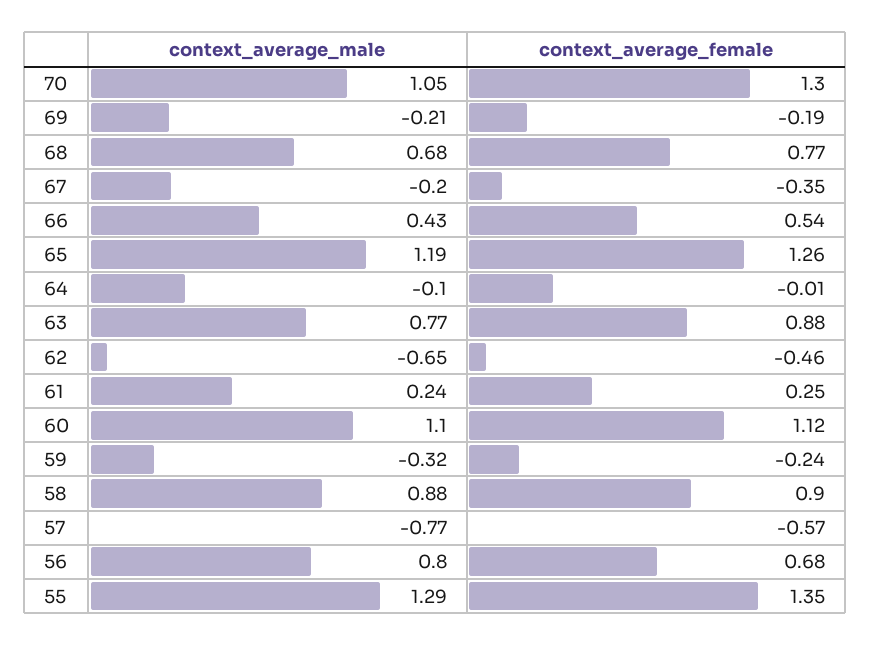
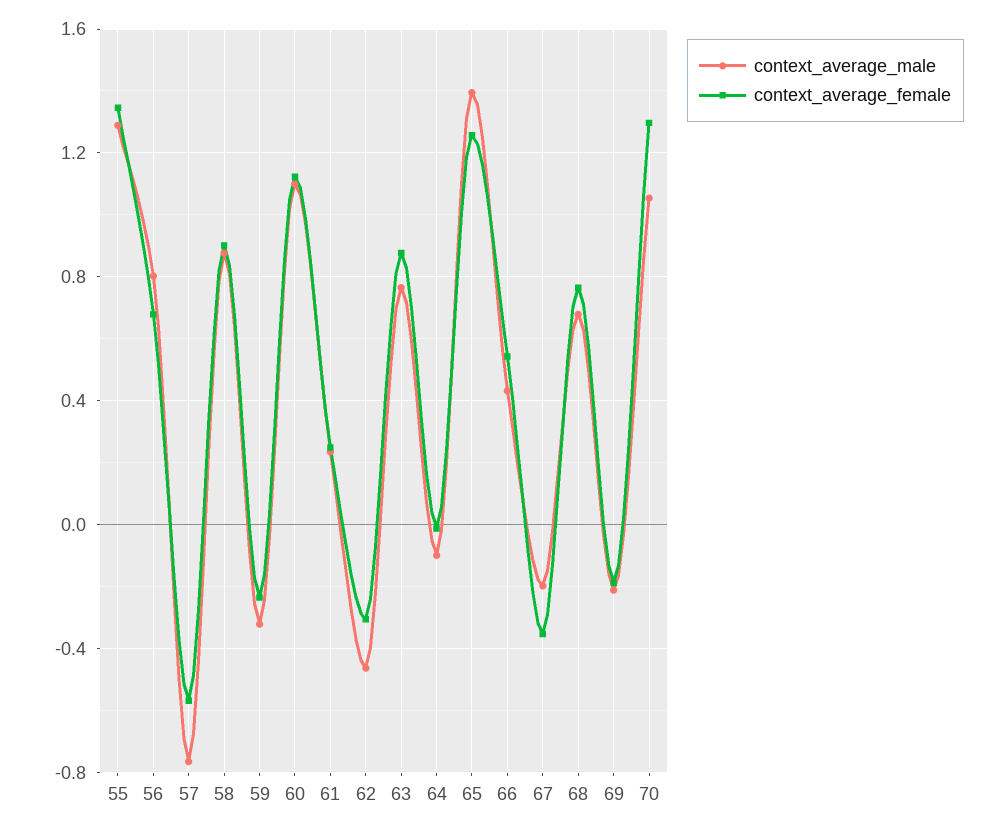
context_average_male, 65: 1.19 -> 1.4
context_average_male, 62: -0.65 -> -0.45
context_average_female, 62: -0.46 -> -0.3

